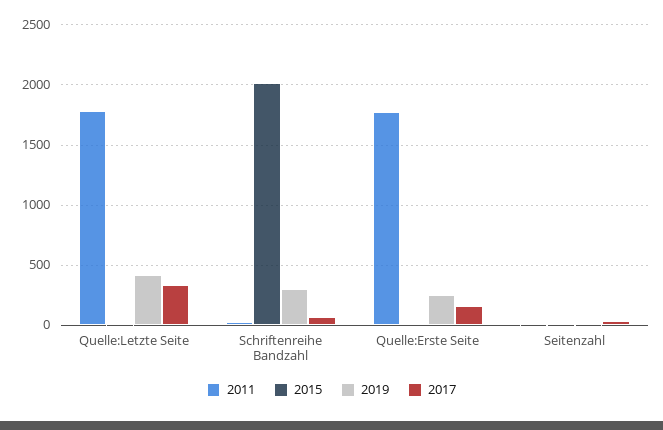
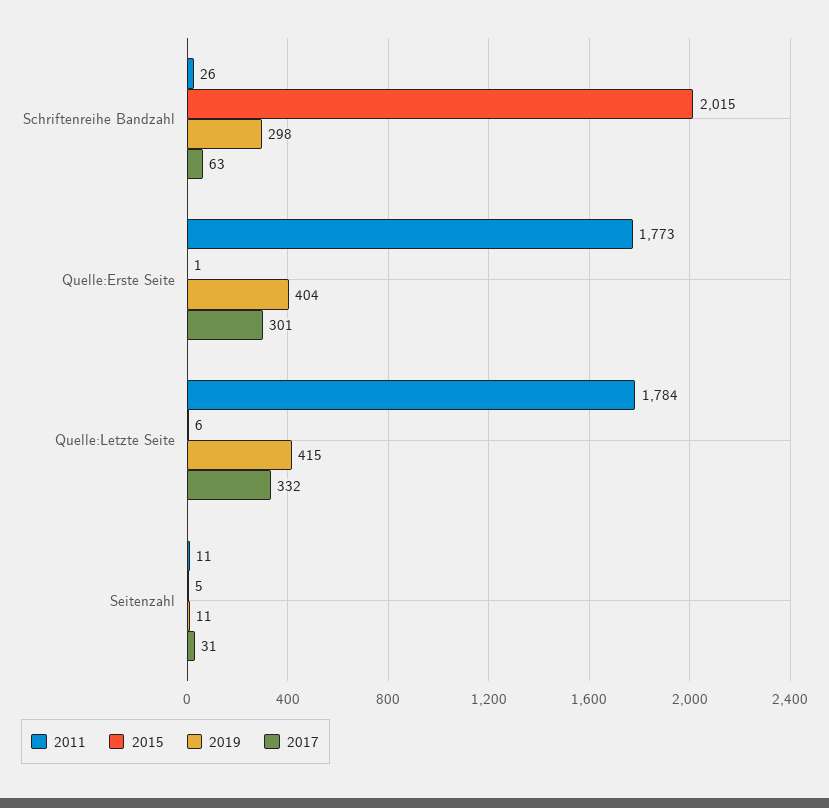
2019, Quelle:Erste Seite: 250 -> 404
2017, Quelle:Erste Seite: 150 -> 301

